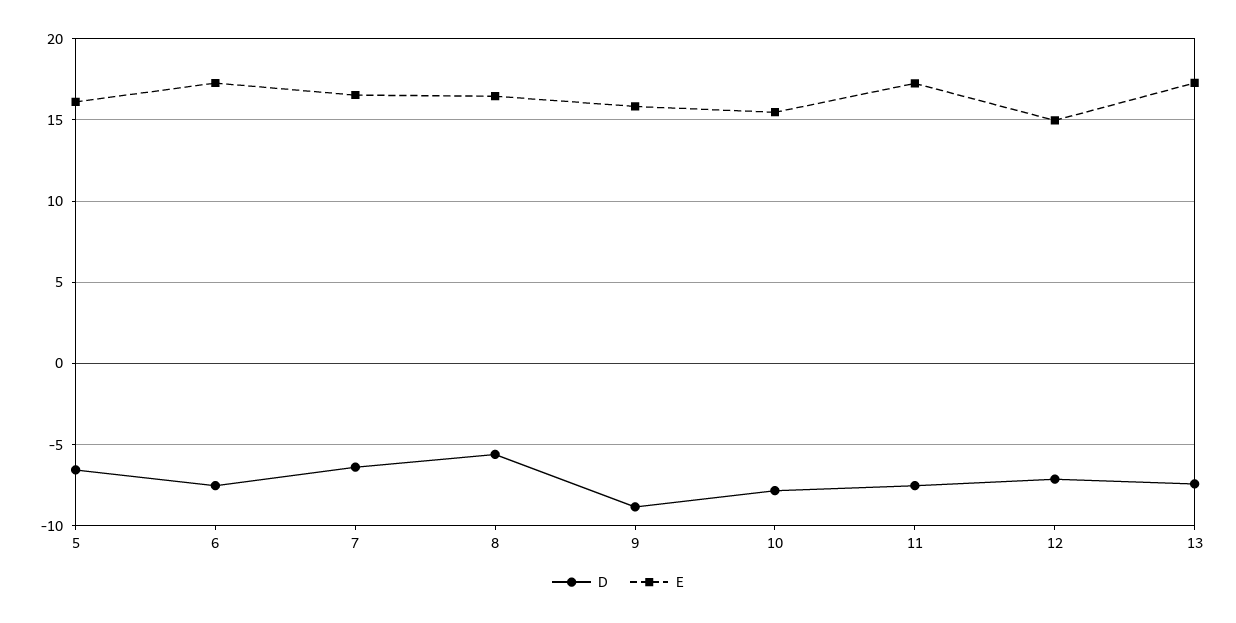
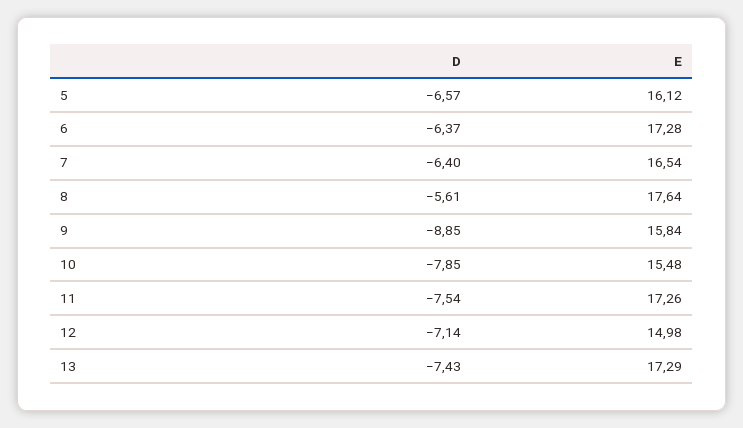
D, 6: -7.5 -> -6.37
E, 8: 16.5 -> 17.64

